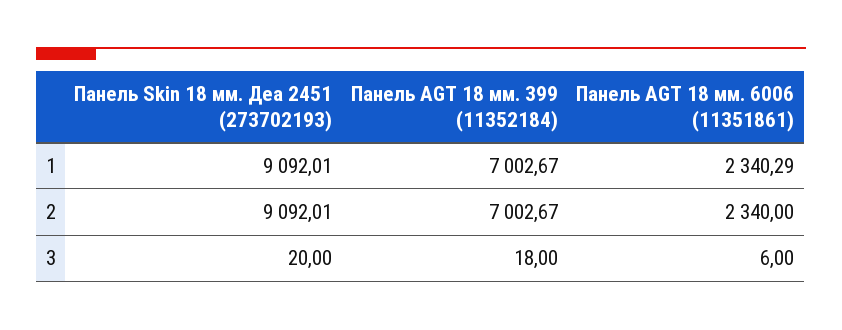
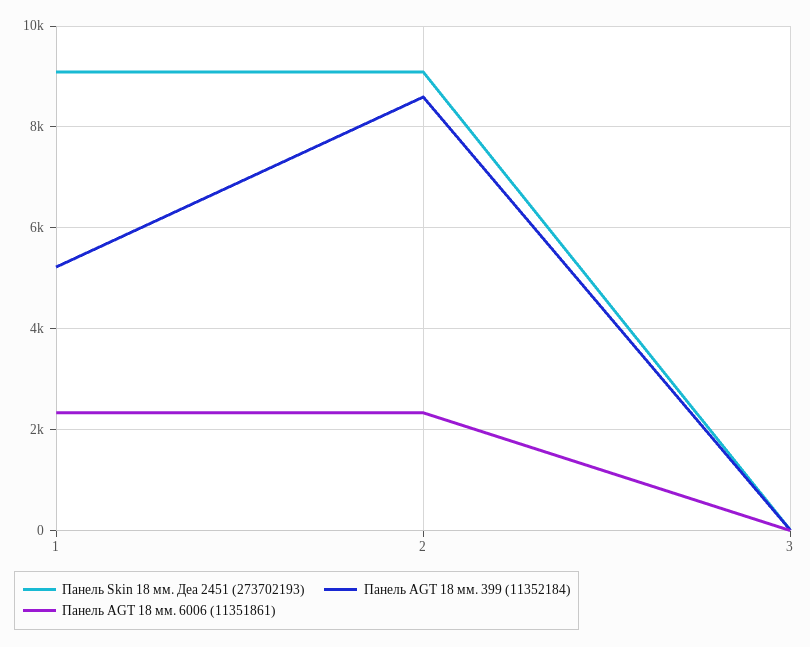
Панель AGT 18 мм. 399 (11352184), 1: 7002.67 -> 5200
Панель AGT 18 мм. 399 (11352184), 2: 7002.67 -> 8600

